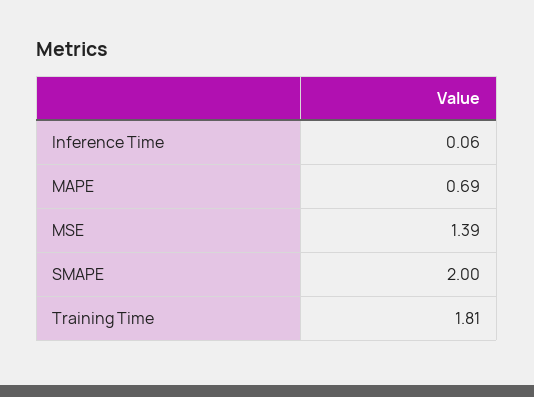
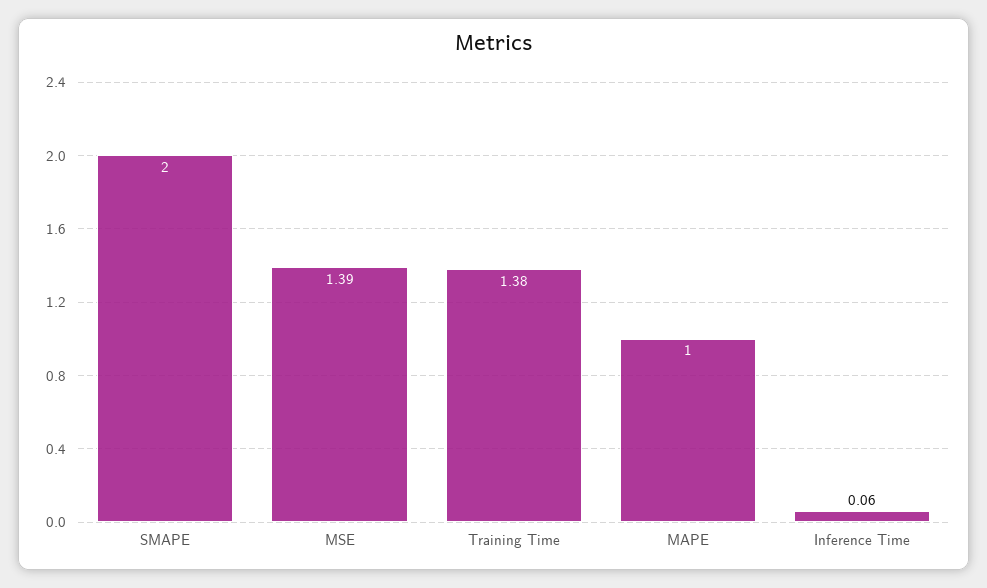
MAPE: 0.69 -> 1
Training Time: 1.81 -> 1.38

